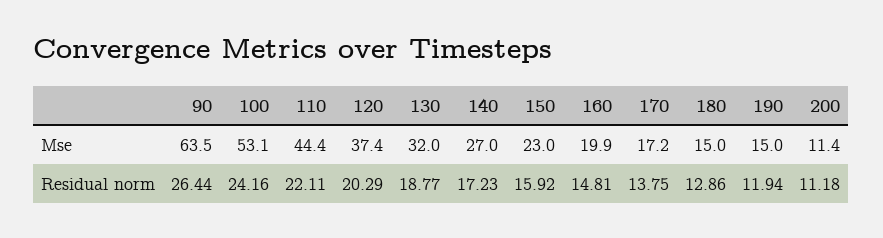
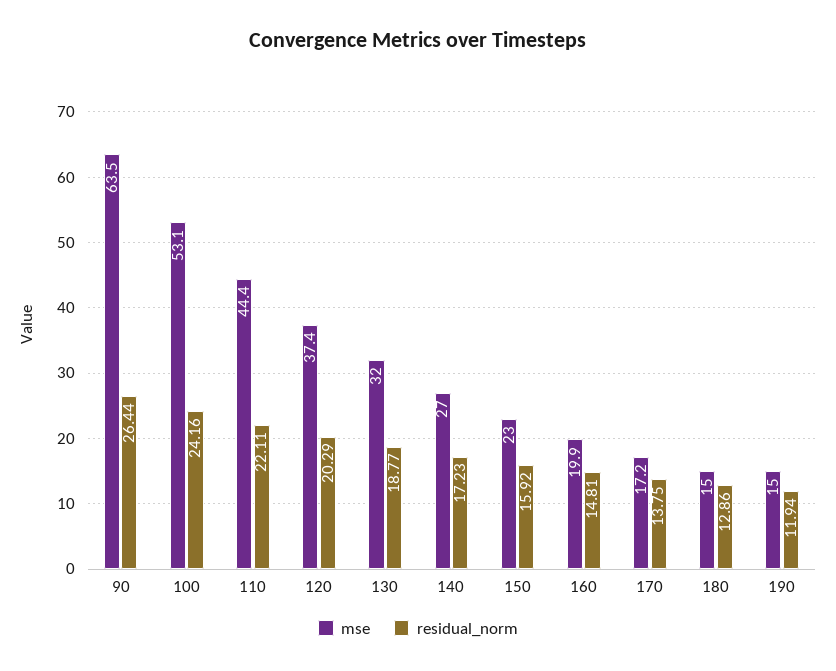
Mse, 200: 11.4 -> none
Residual norm, 200: 11.18 -> none

